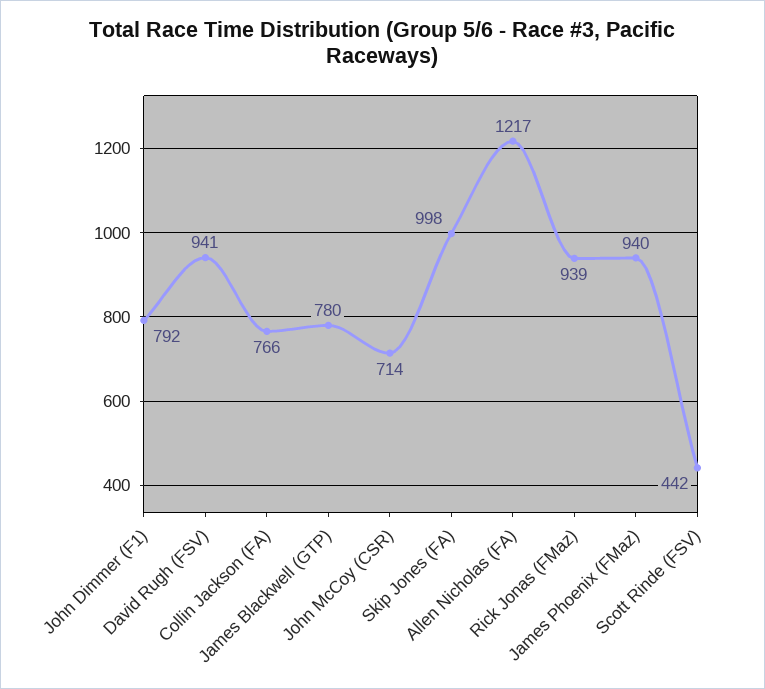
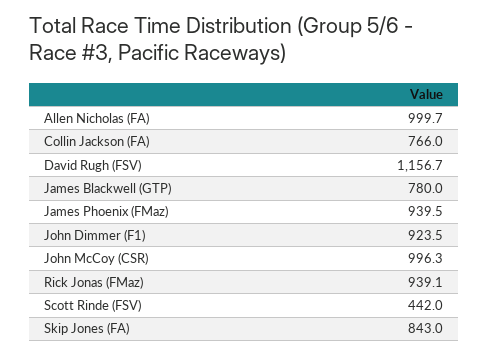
John Dimmer (F1): 792 -> 923.5
David Rugh (FSV): 941 -> 1156.7
John McCoy (CSR): 714 -> 996.3
Skip Jones (FA): 998 -> 843
Allen Nicholas (FA): 1217 -> 999.7

